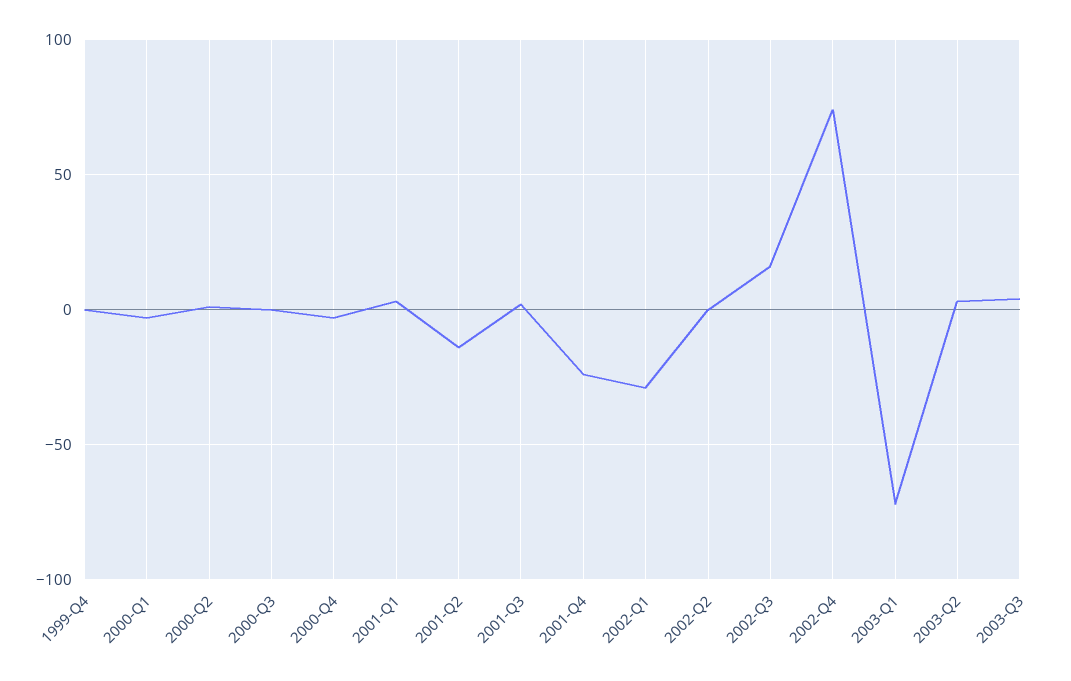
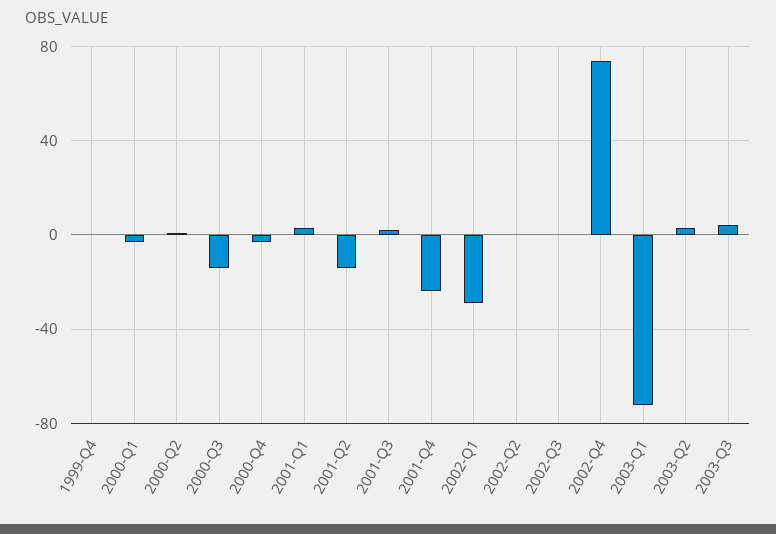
2000-Q3: 0 -> -15
2002-Q3: 15 -> 0

